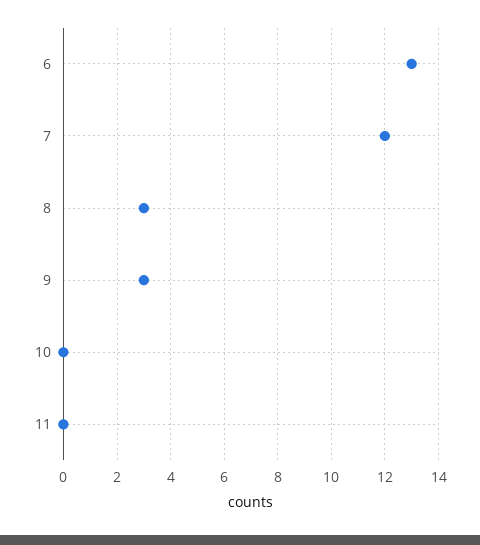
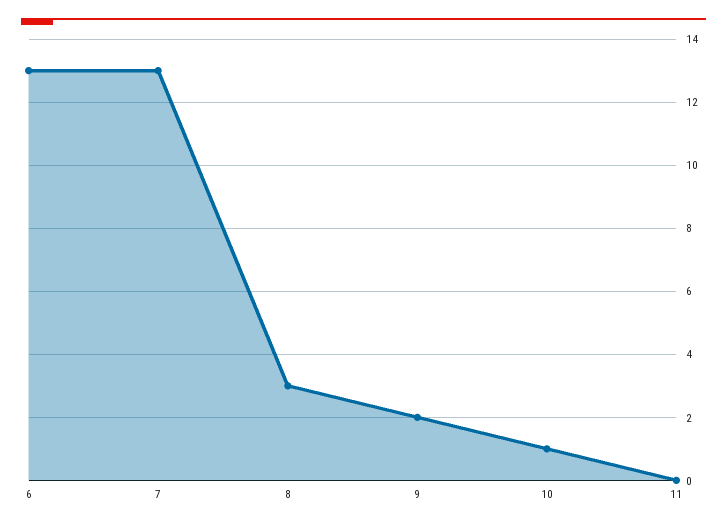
7: 12 -> 13
9: 3 -> 2
10: 0 -> 1

